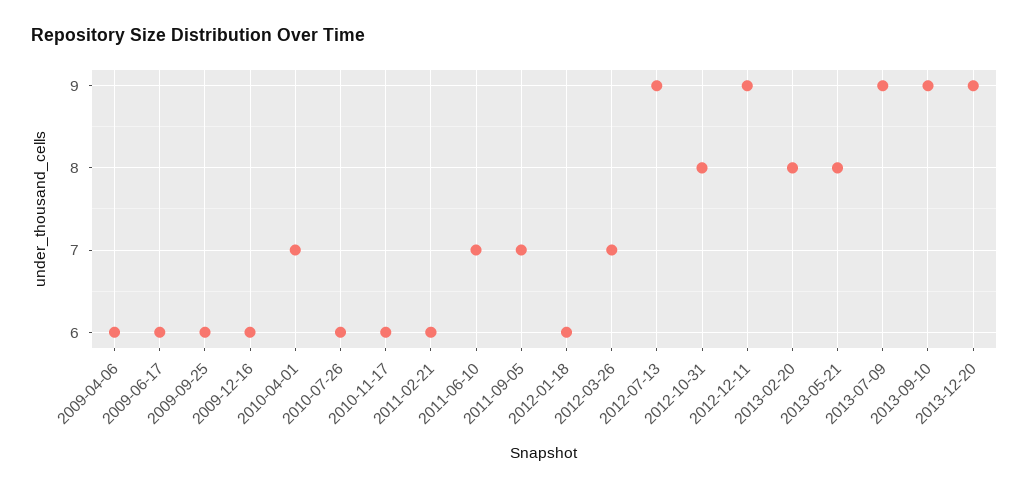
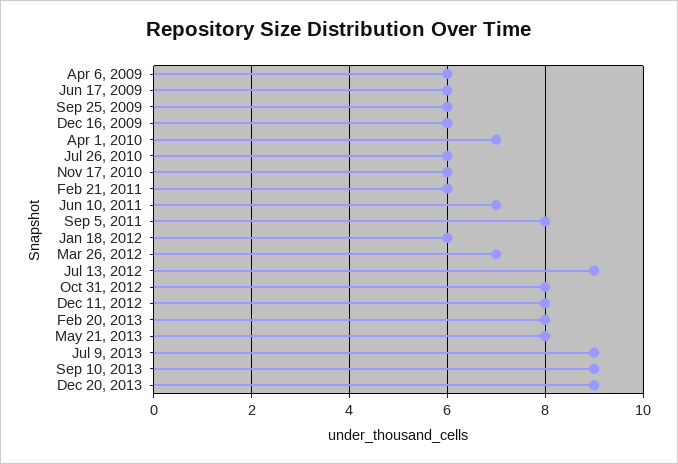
2011-09-05: 7 -> 8
2012-12-11: 9 -> 8

